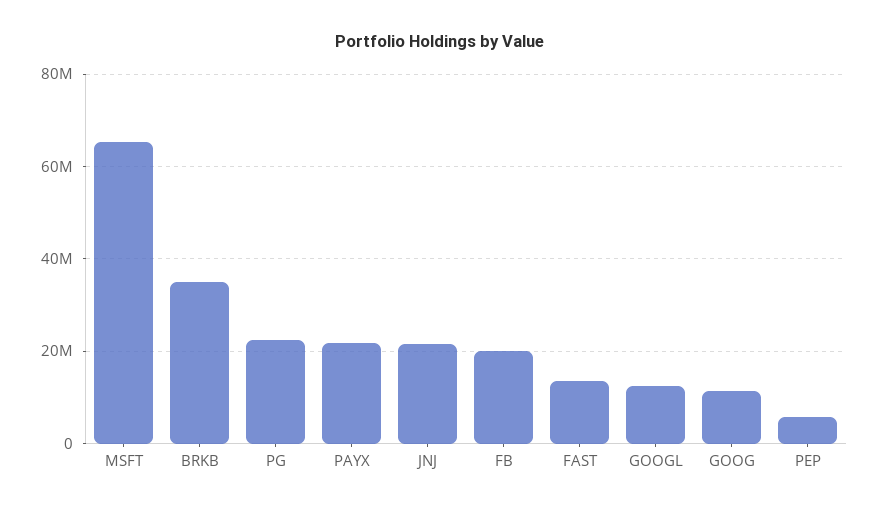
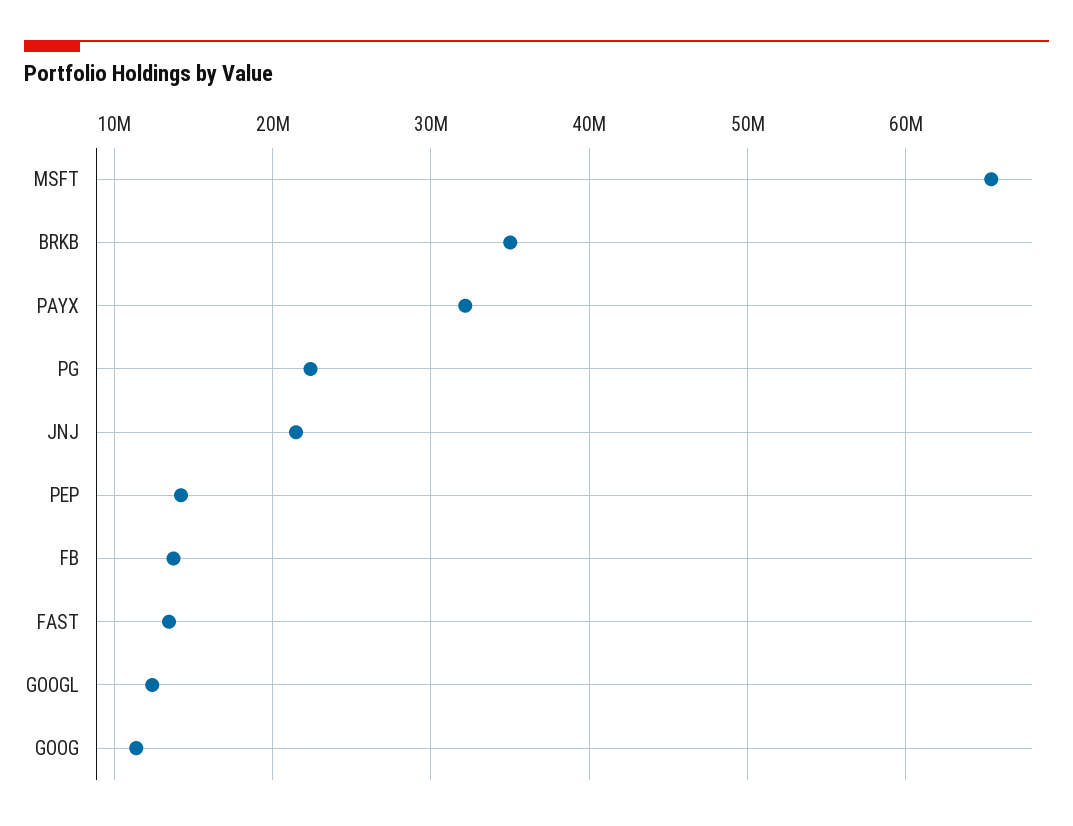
PAYX: 22000000 -> 32000000
FB: 20000000 -> 14000000
PEP: 6000000 -> 14000000

